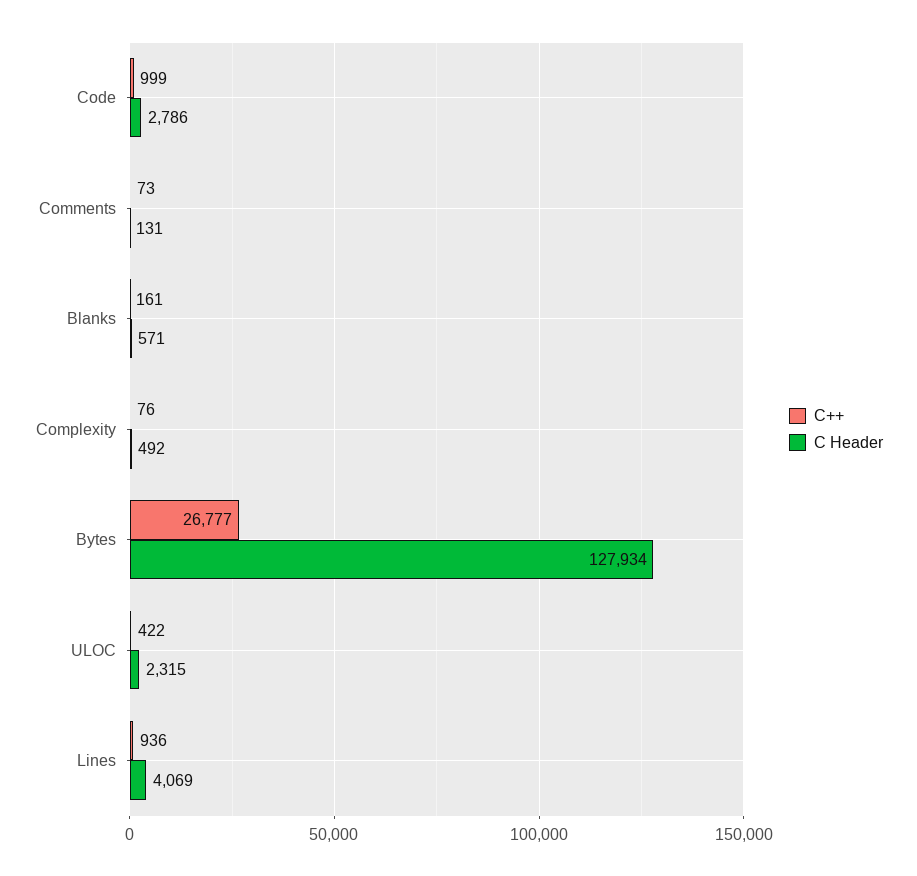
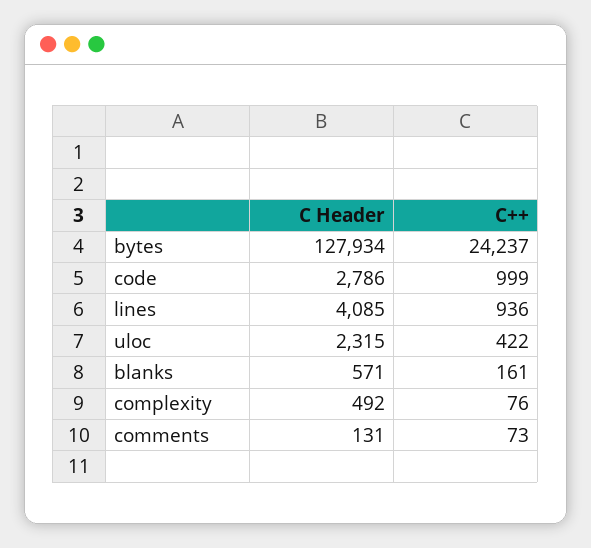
C++, Bytes: 26777 -> 24237
C Header, Lines: 4069 -> 4085

